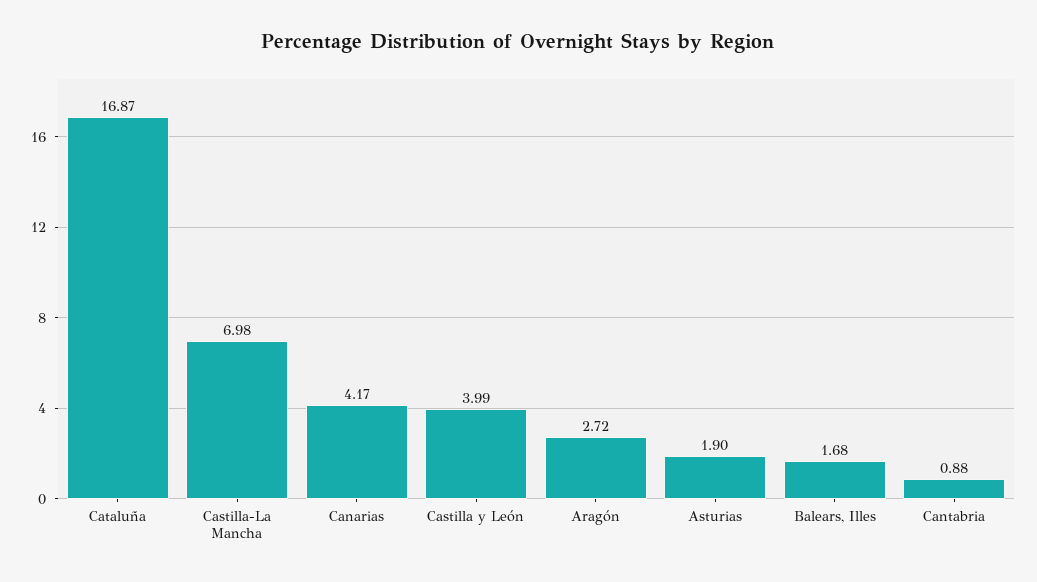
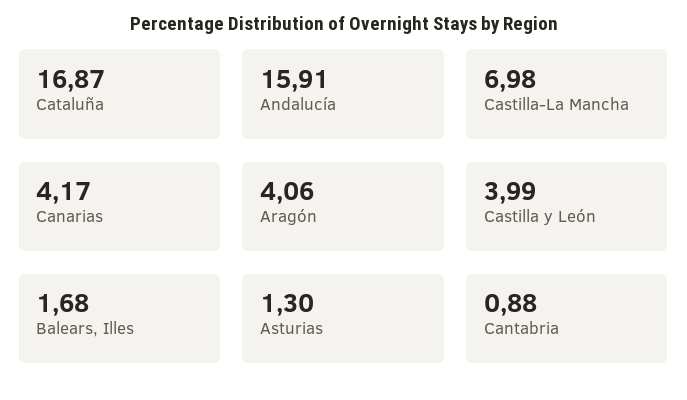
Aragón: 2.72 -> 4.06
Asturias: 1.9 -> 1.3
Andalucía: none -> 15.91

